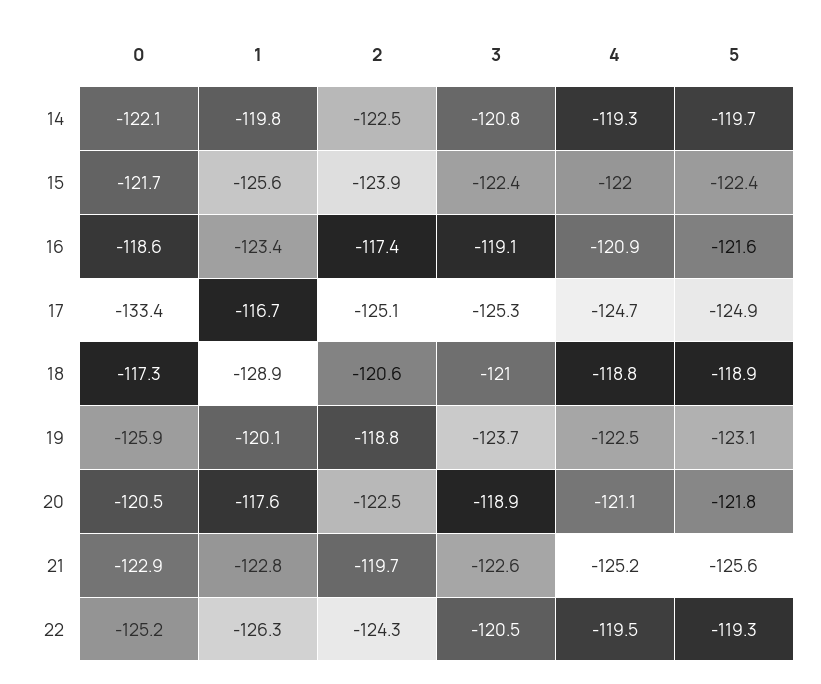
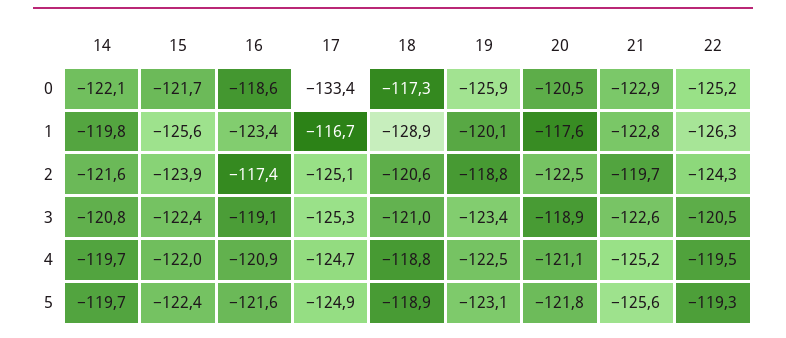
2, 14: -122.5 -> -121.6
4, 14: -119.3 -> -119.7
3, 19: -123.7 -> -123.4

